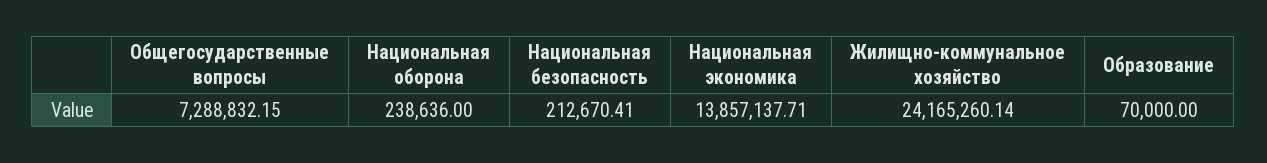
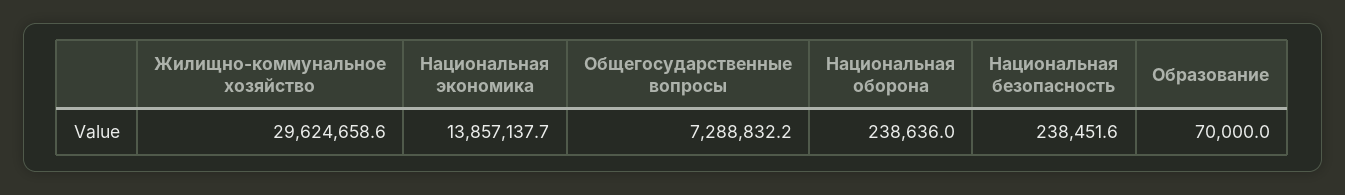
Национальная безопасность: 212670.41 -> 238451.6
Жилищно-коммунальное хозяйство: 24165260.14 -> 29624658.6

